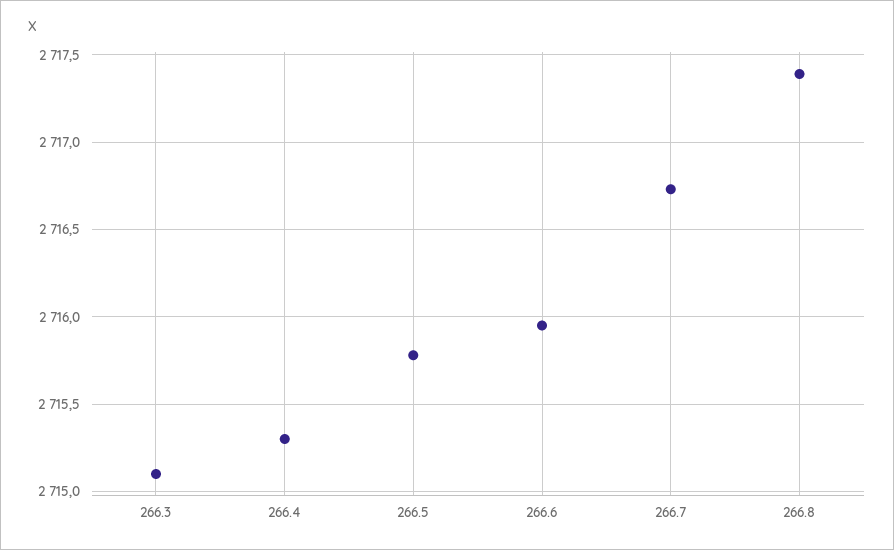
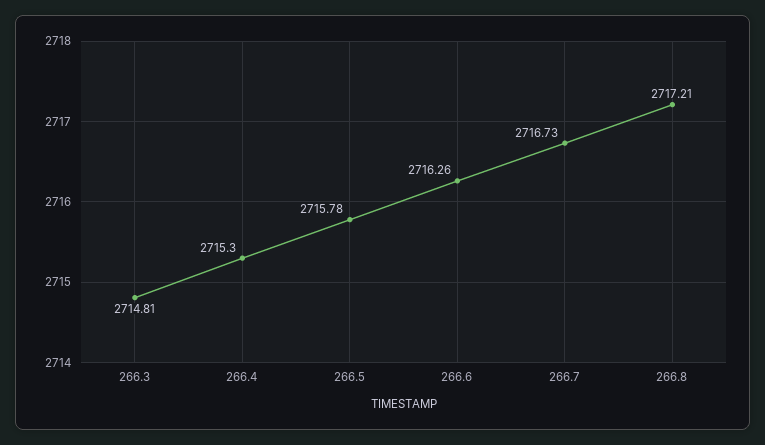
266.3: 2715.1 -> 2714.81
266.6: 2715.95 -> 2716.26
266.8: 2717.4 -> 2717.21

